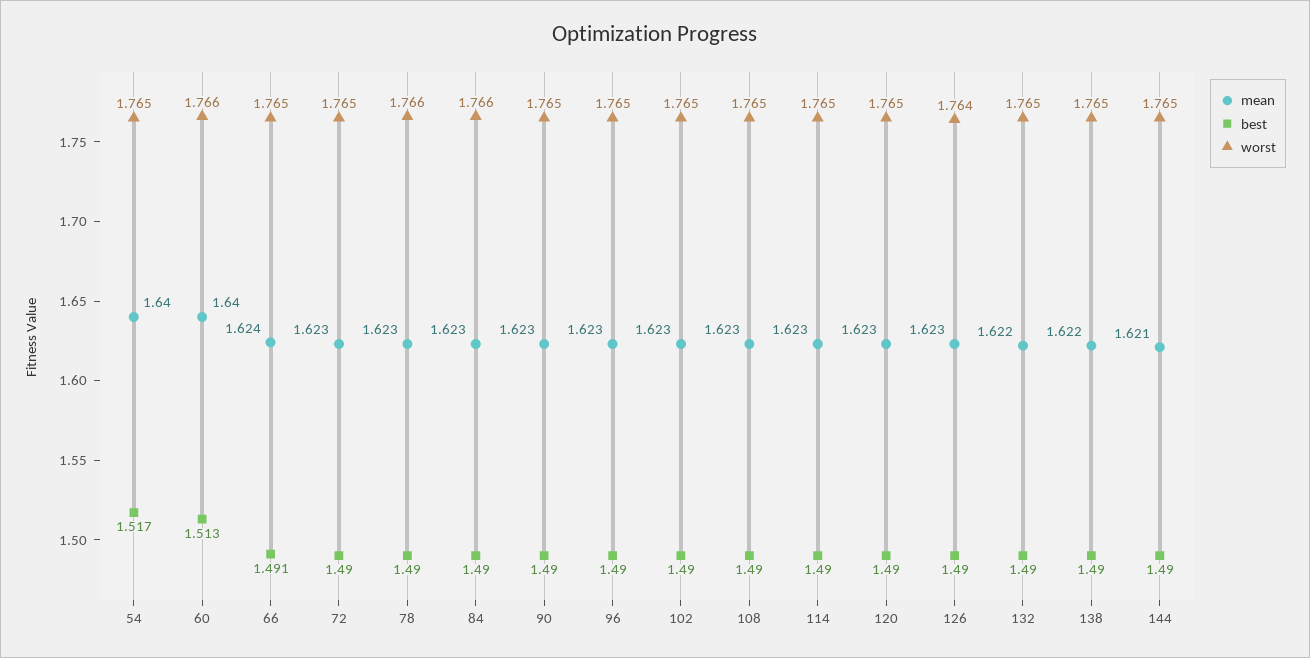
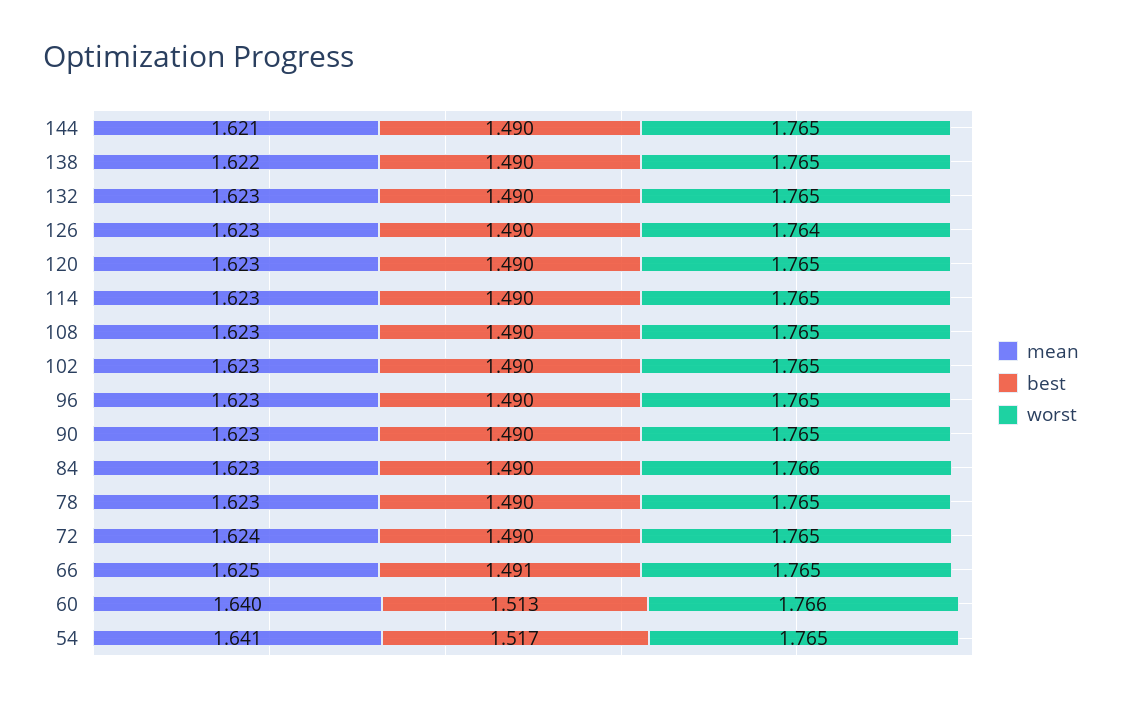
mean, 54: 1.64 -> 1.641
mean, 66: 1.624 -> 1.625
mean, 72: 1.623 -> 1.624
worst, 78: 1.766 -> 1.765
mean, 132: 1.622 -> 1.623

